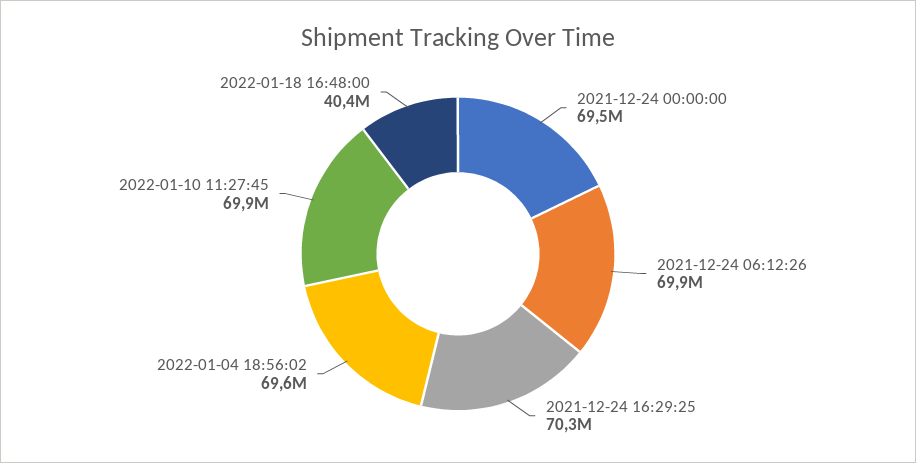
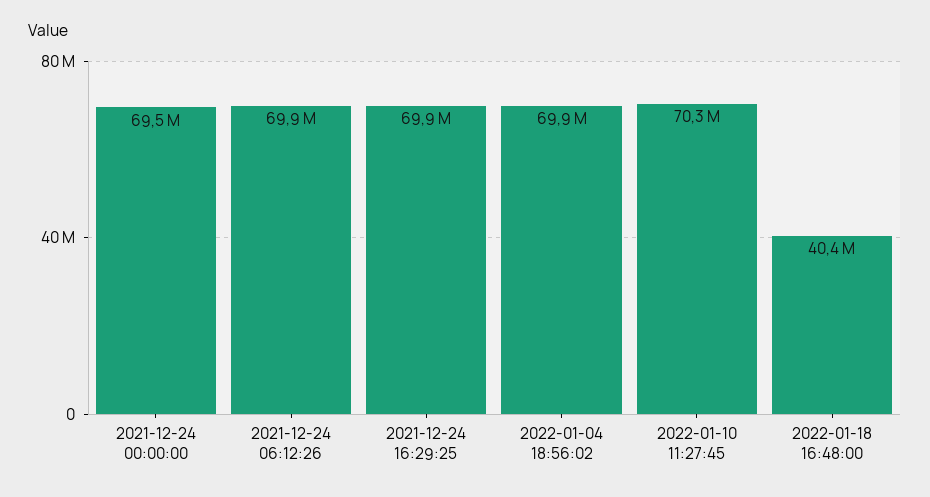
2021-12-24 16:29:25: 70300000 -> 69900000
2022-01-04 18:56:02: 69600000 -> 69900000
2022-01-10 11:27:45: 69900000 -> 70300000

